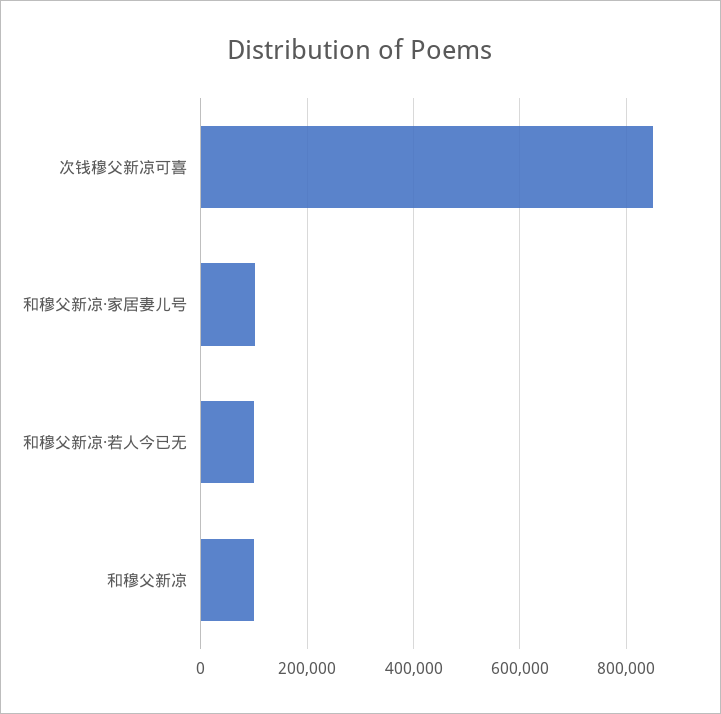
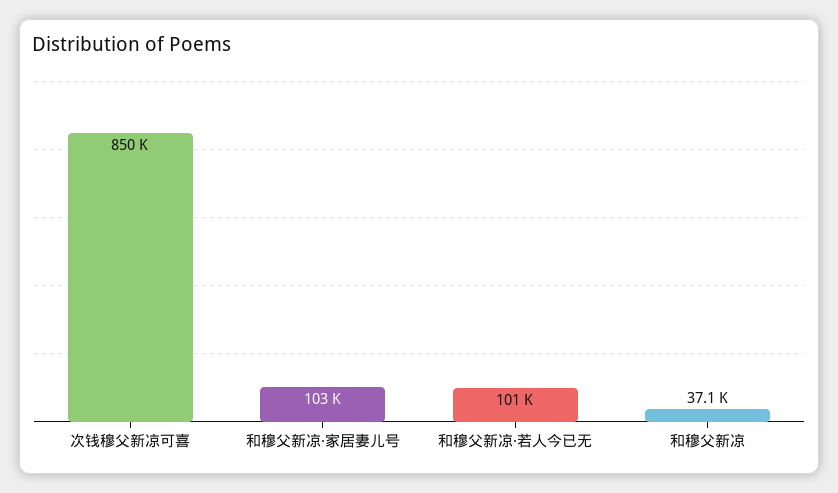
和穆父新凉: 100000 -> 37100

